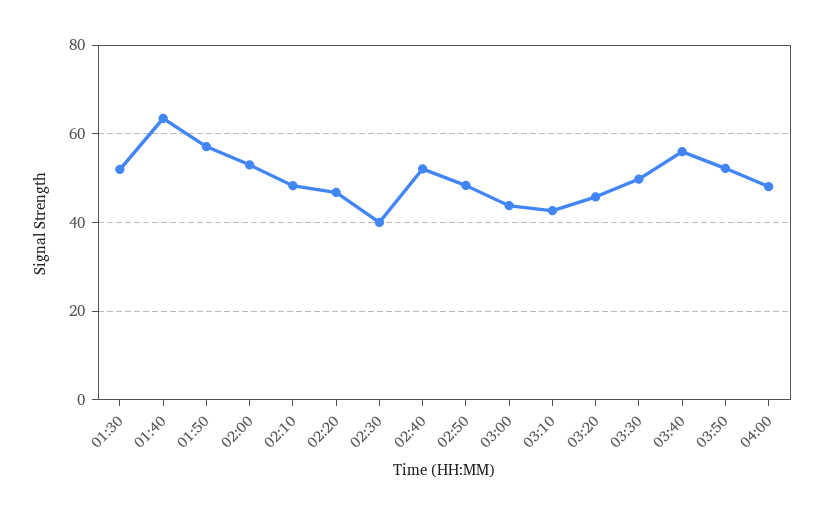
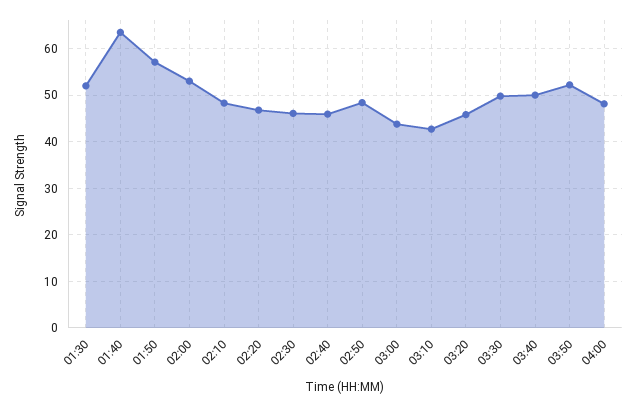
02:30: 40 -> 46
02:40: 52 -> 46
03:40: 56 -> 50

